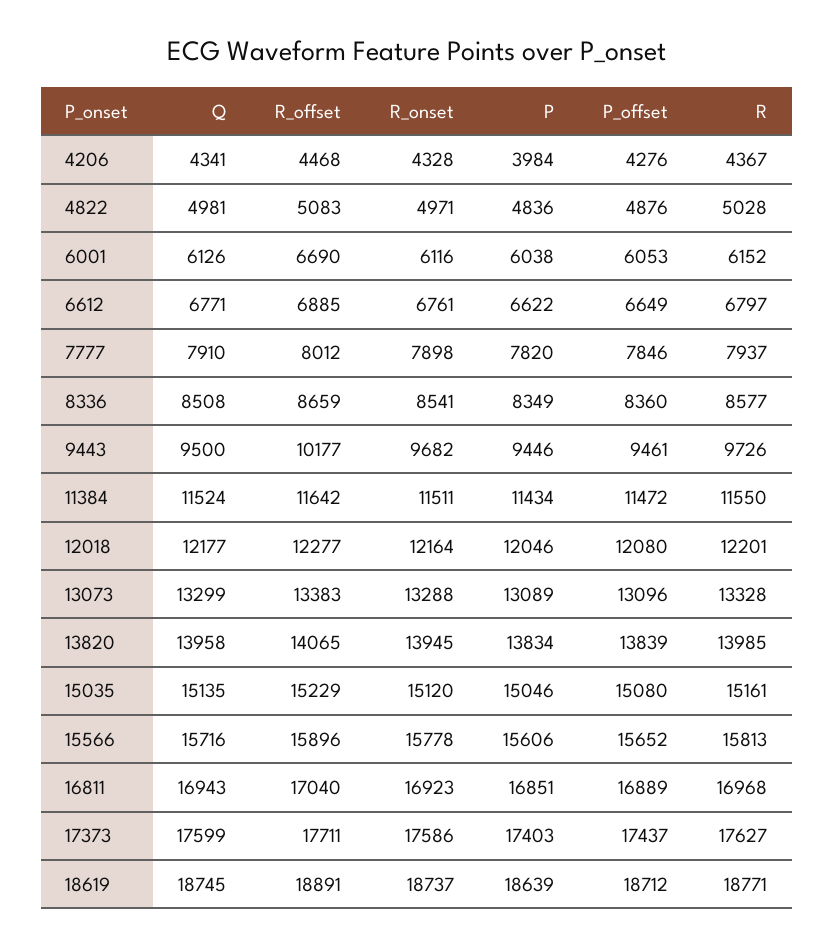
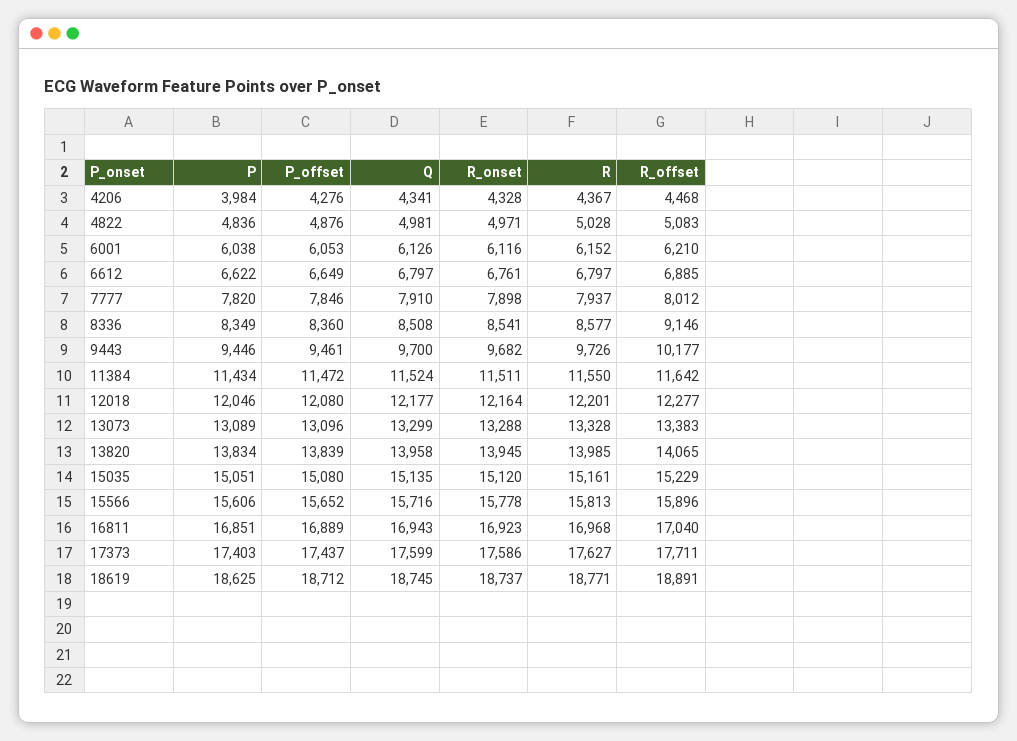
R_offset, 6001: 6690 -> 6210
Q, 6612: 6771 -> 6797
R_offset, 8336: 8659 -> 9146
Q, 9443: 9500 -> 9700
P, 15035: 15046 -> 15051
P, 18619: 18639 -> 18625

